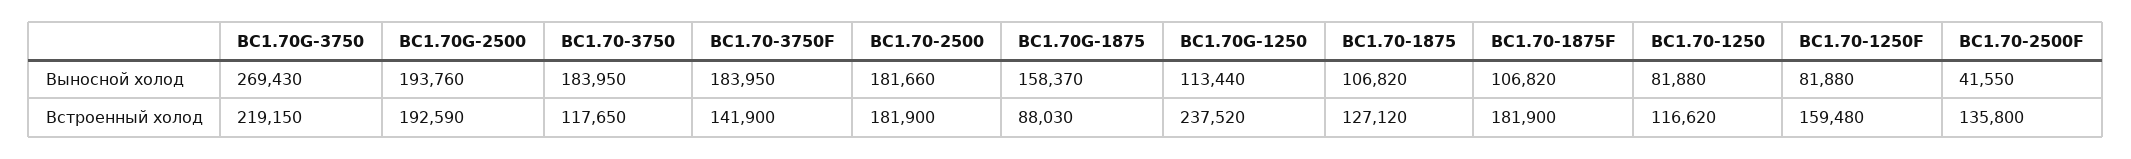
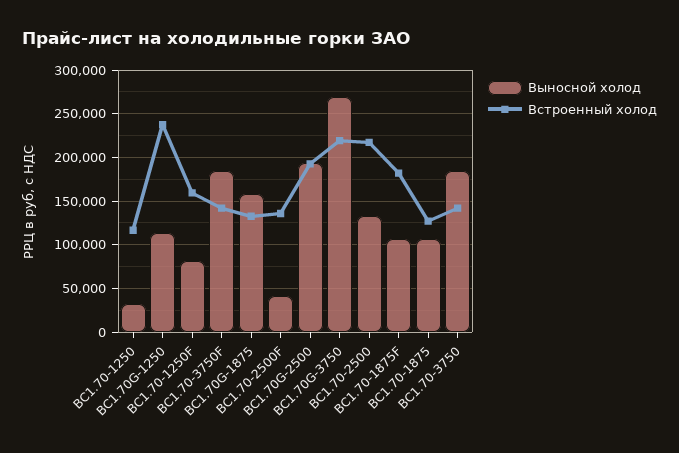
Выносной холод, ВС1.70-2500: 181660 -> 130000
Выносной холод, ВС1.70-1250: 81880 -> 30000
Встроенный холод, ВС1.70-3750: 117650 -> 140000
Встроенный холод, ВС1.70-2500: 181900 -> 220000
Встроенный холод, ВС1.70G-1875: 88030 -> 130000

